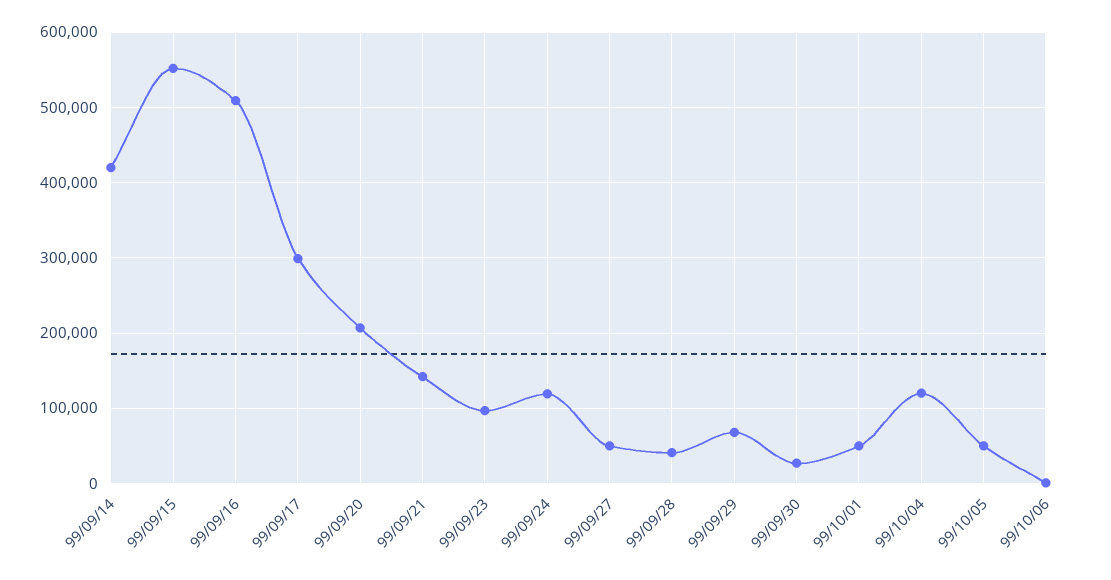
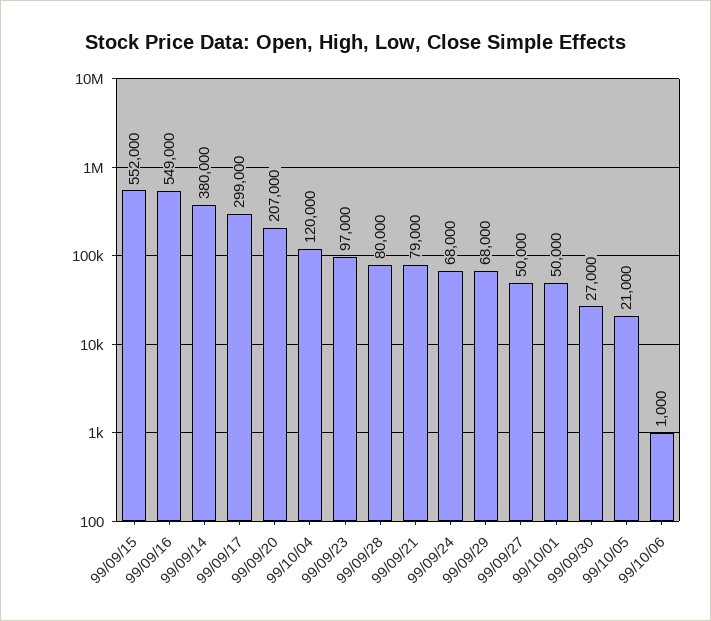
99/09/14: 420000 -> 380000
99/09/16: 510000 -> 549000
99/09/21: 140000 -> 79000
99/09/24: 120000 -> 68000
99/09/28: 40000 -> 80000
99/10/05: 50000 -> 21000

